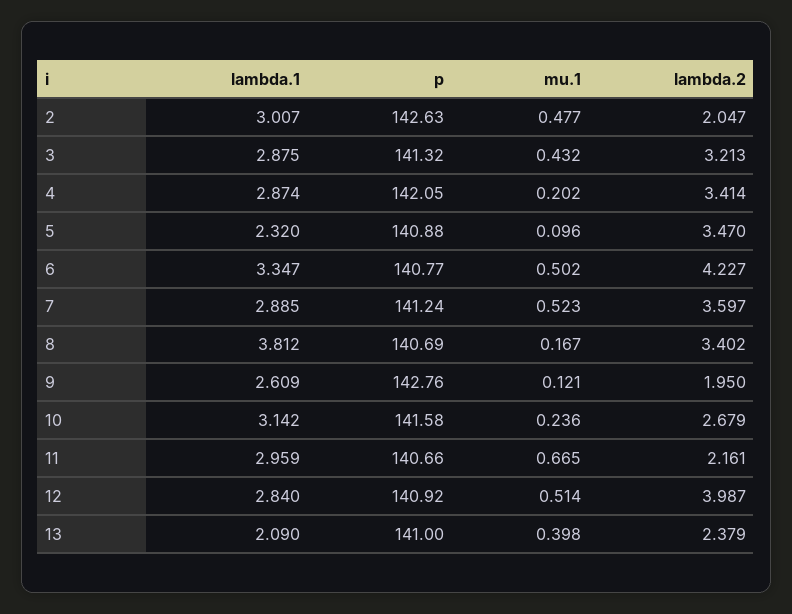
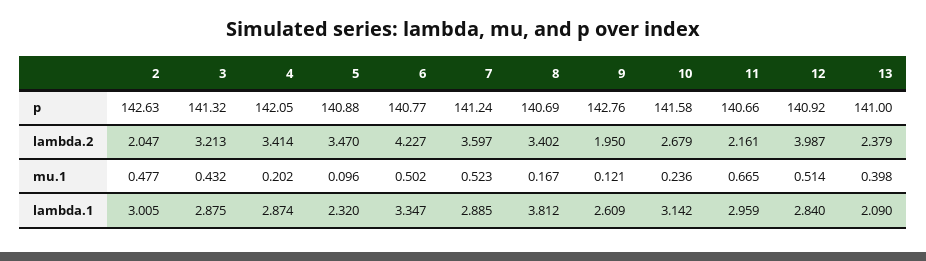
lambda.1, 2: 3.007 -> 3.005

